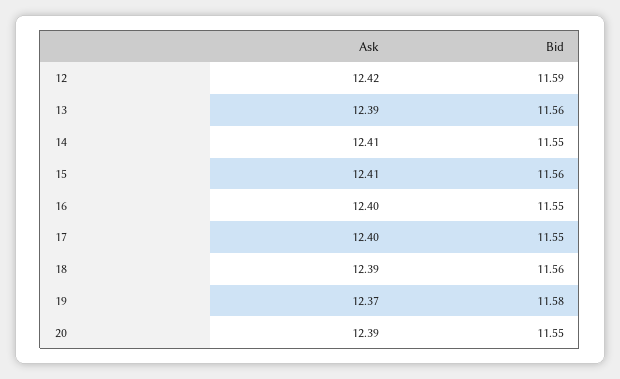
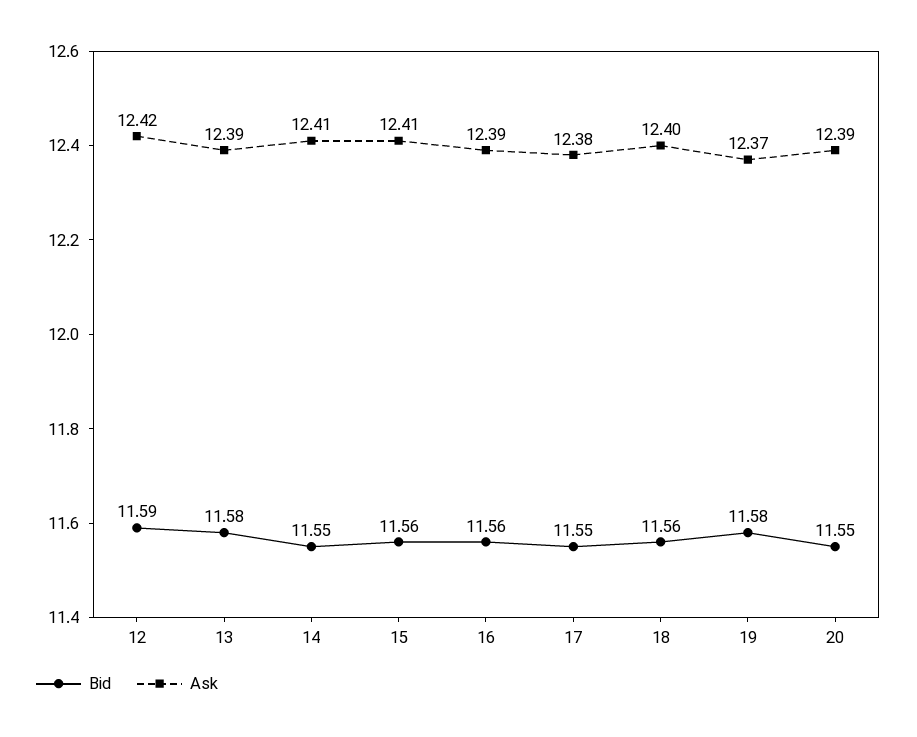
Bid, 13: 11.56 -> 11.58
Ask, 16: 12.4 -> 12.39
Bid, 16: 11.55 -> 11.56
Ask, 17: 12.4 -> 12.38
Ask, 18: 12.39 -> 12.4

